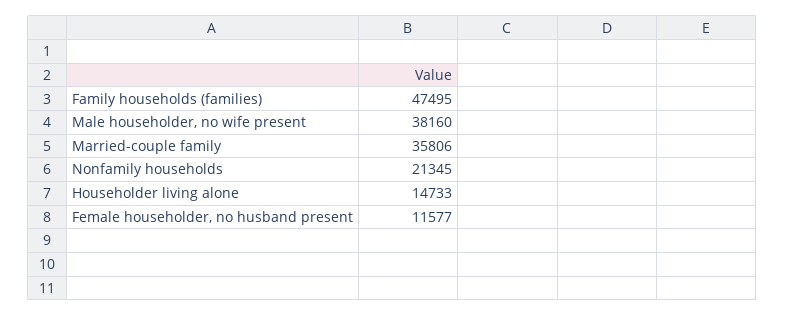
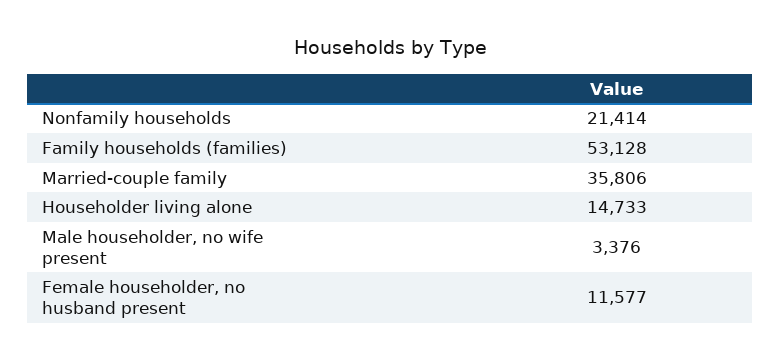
Family households (families): 47495 -> 53128
Male householder, no wife present: 38160 -> 3376
Nonfamily households: 21345 -> 21414

